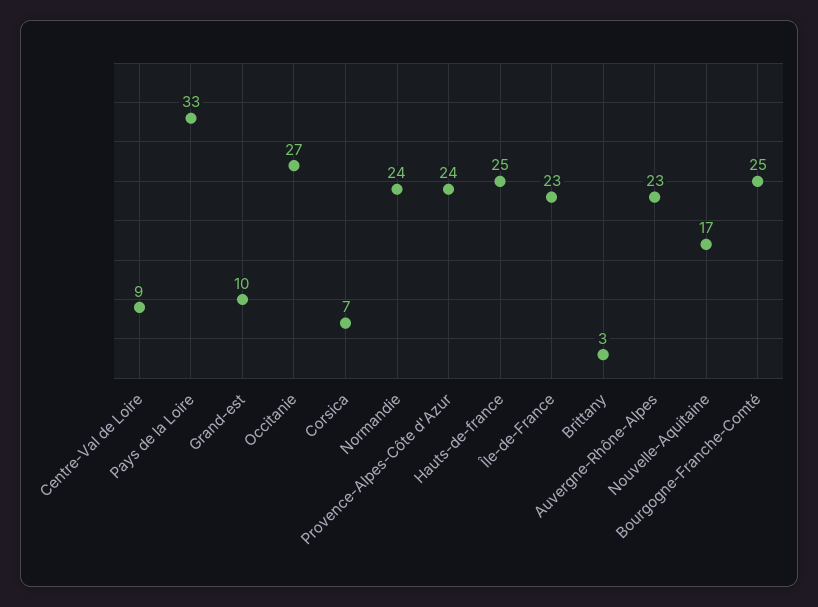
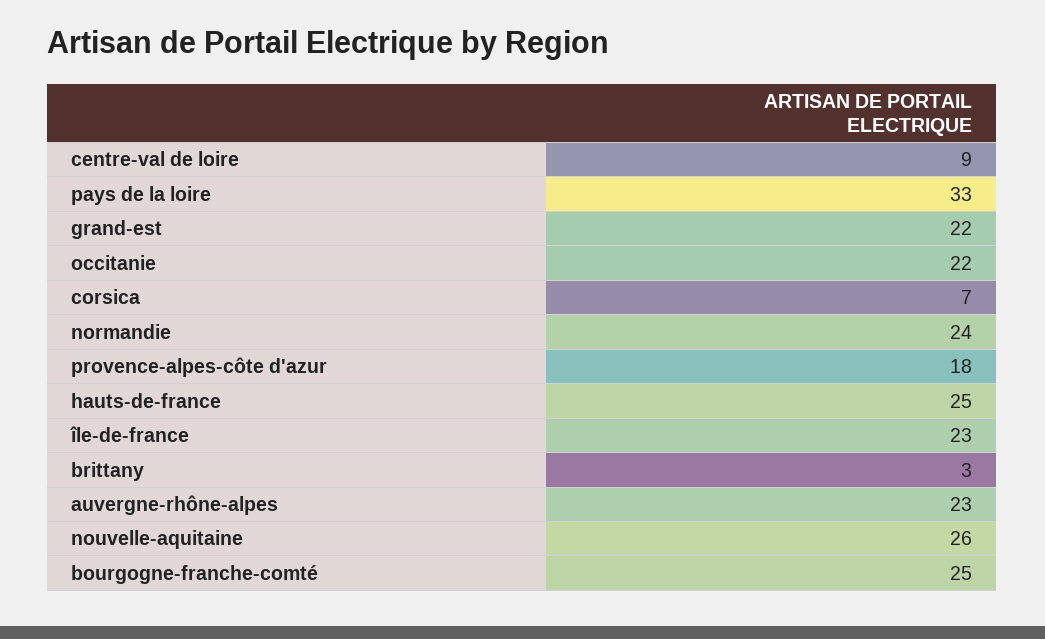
Grand-est: 10 -> 22
Occitanie: 27 -> 22
Provence-Alpes-Côte d'Azur: 24 -> 18
Nouvelle-Aquitaine: 17 -> 26

